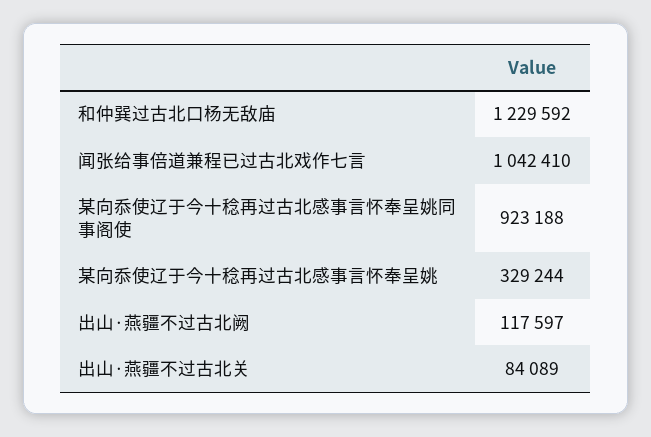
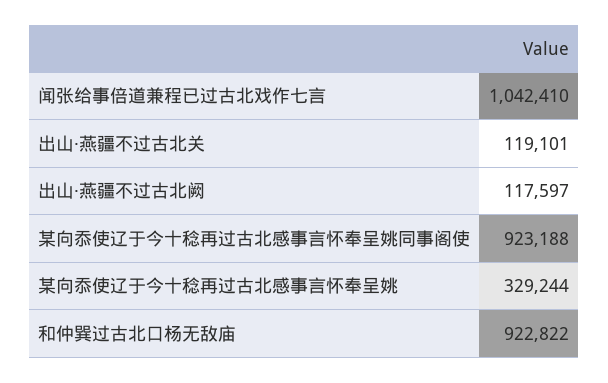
和仲巽过古北口杨无敌庙: 1229592 -> 922822
出山·燕疆不过古北关: 84089 -> 119101

